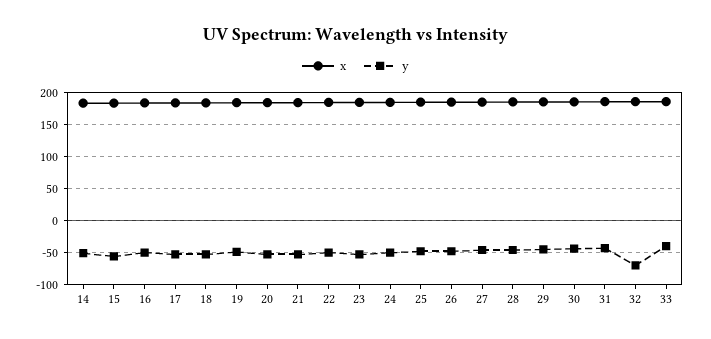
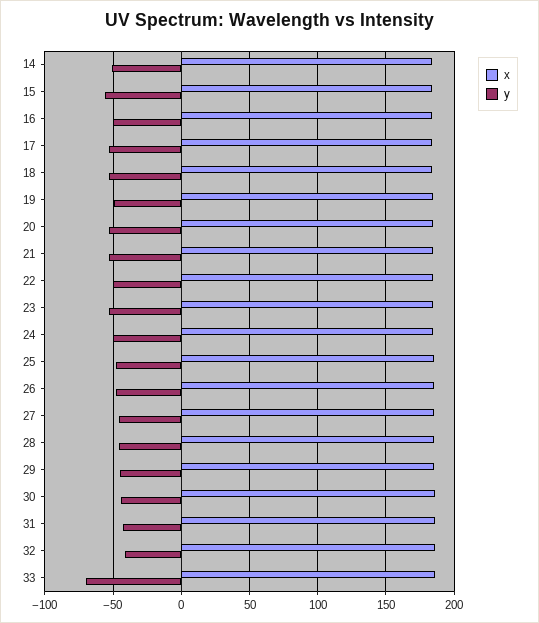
y, 32: -70 -> -40
y, 33: -40 -> -70

